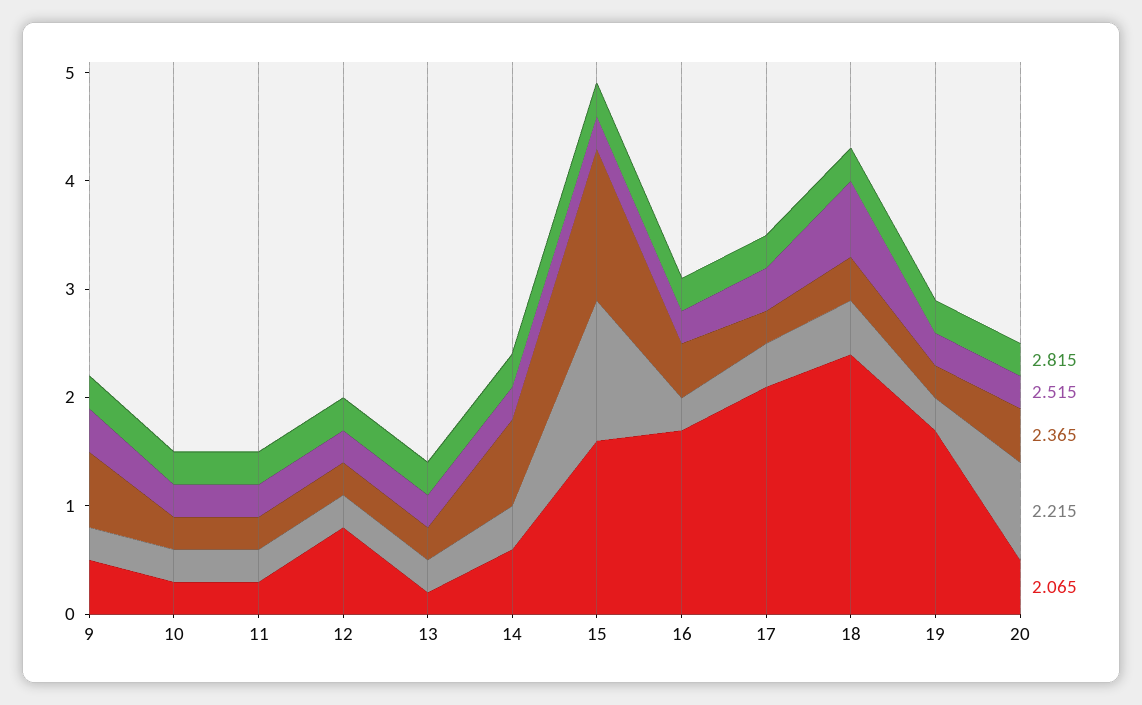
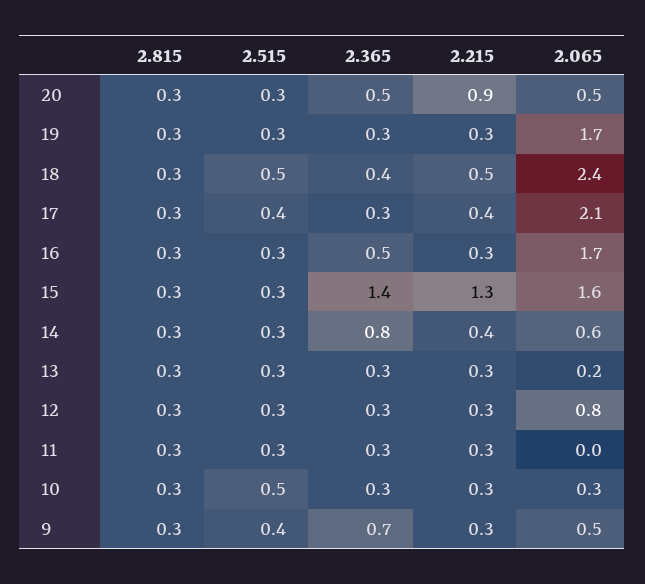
2.515, 10: 0.3 -> 0.5
2.065, 11: 0.3 -> 0
2.515, 18: 0.7 -> 0.5

